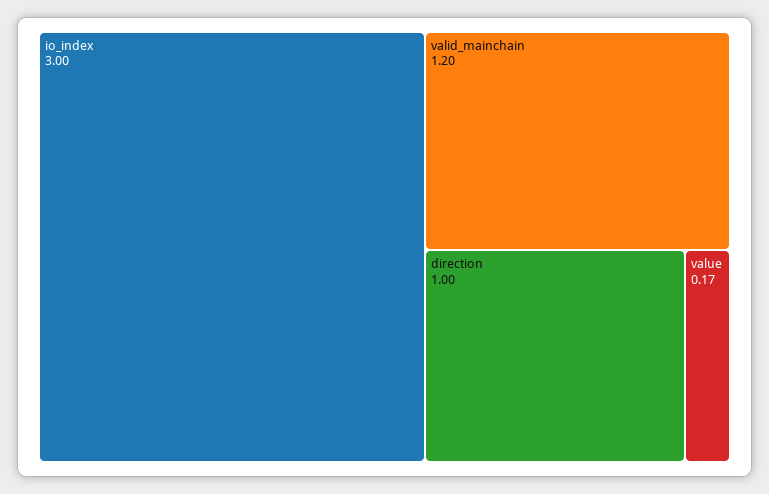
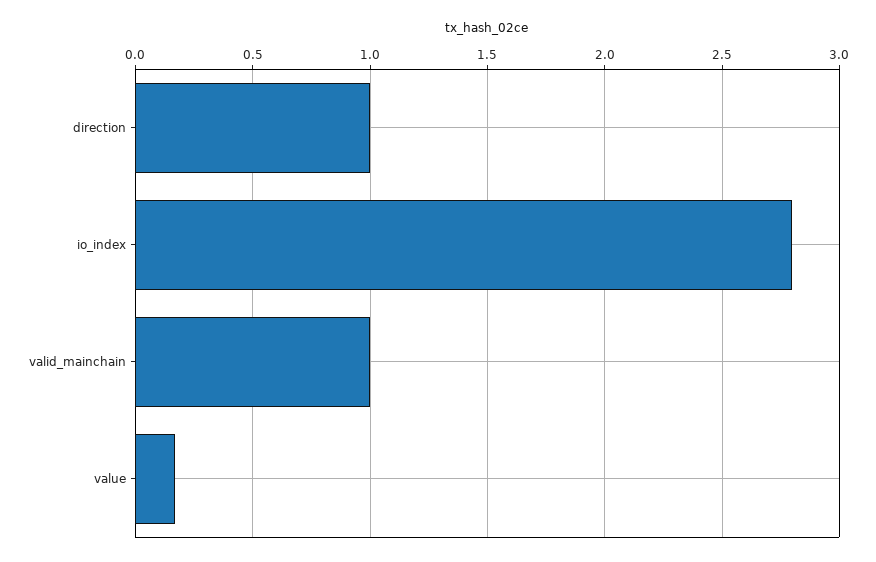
io_index: 3 -> 2.8
valid_mainchain: 1.2 -> 1

